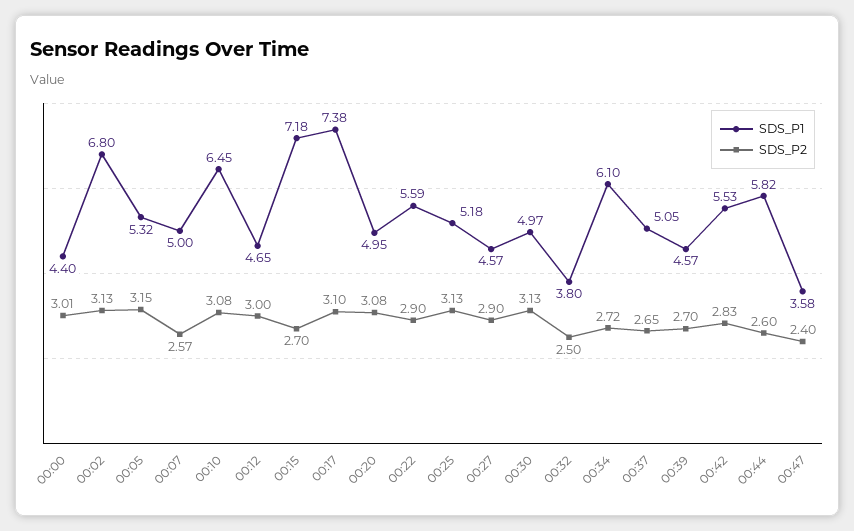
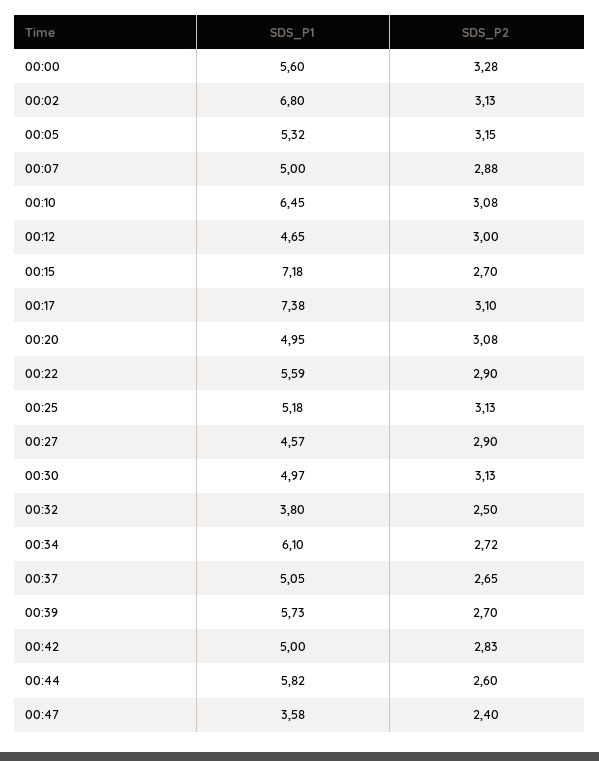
SDS_P1, 00:00: 4.4 -> 5.6
SDS_P2, 00:00: 3.01 -> 3.28
SDS_P2, 00:07: 2.57 -> 2.88
SDS_P1, 00:39: 4.57 -> 5.73
SDS_P1, 00:42: 5.53 -> 5

